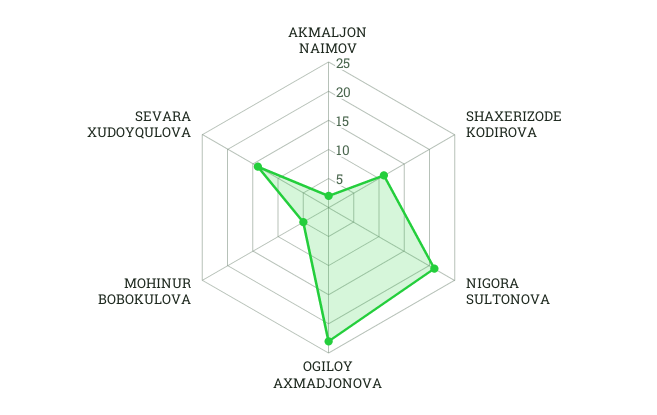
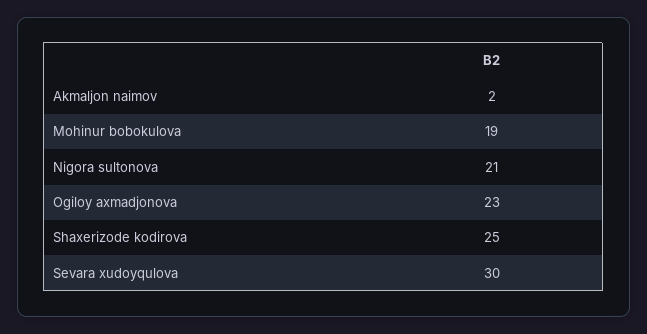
SHAXERIZODE KODIROVA: 10 -> 25
MOHINUR BOBOKULOVA: 5 -> 19
SEVARA XUDOYQULOVA: 15 -> 30

